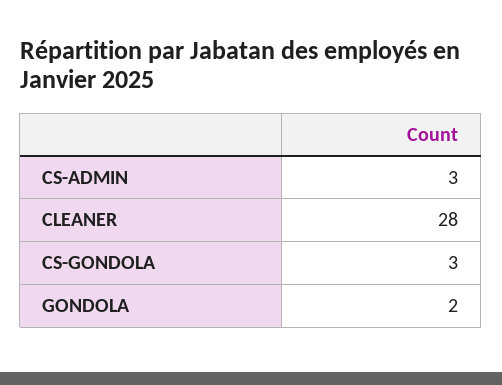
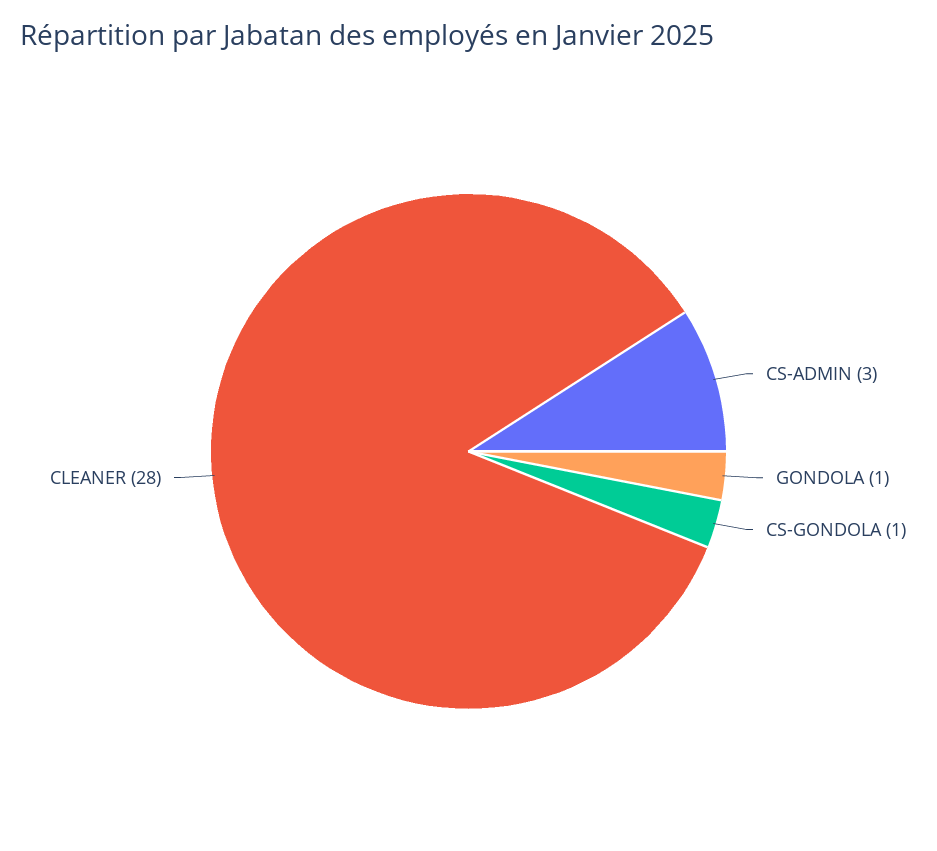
CS-GONDOLA: 3 -> 1
GONDOLA: 2 -> 1

